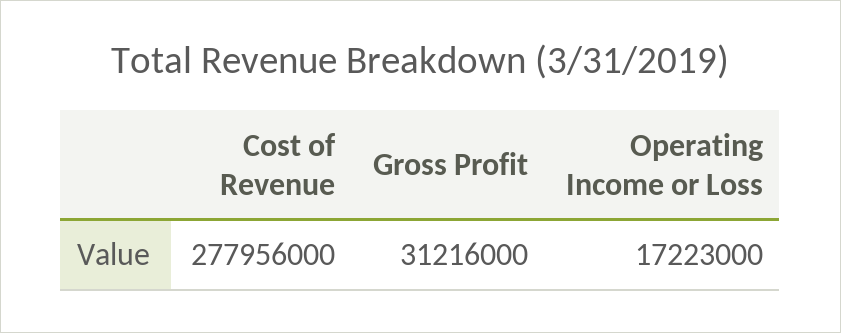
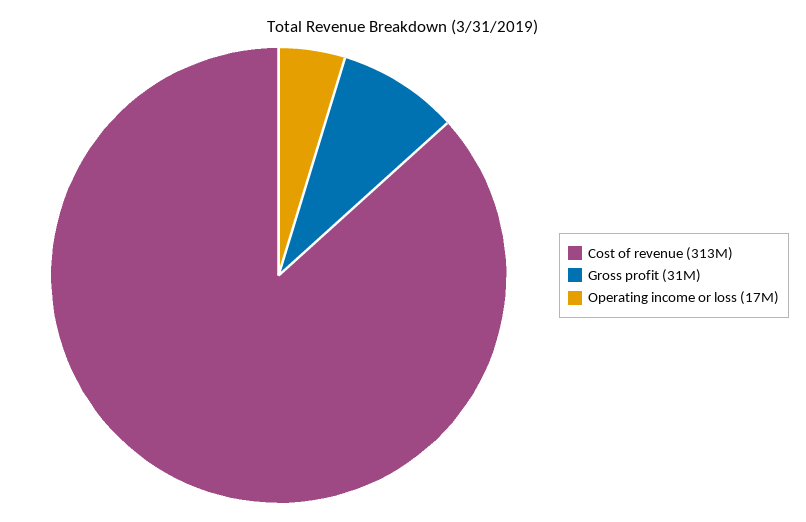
Cost of Revenue: 277956000 -> 313000000

